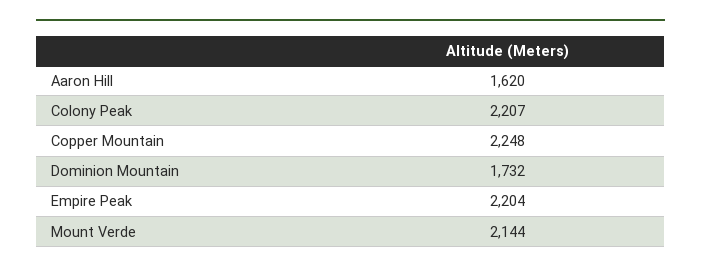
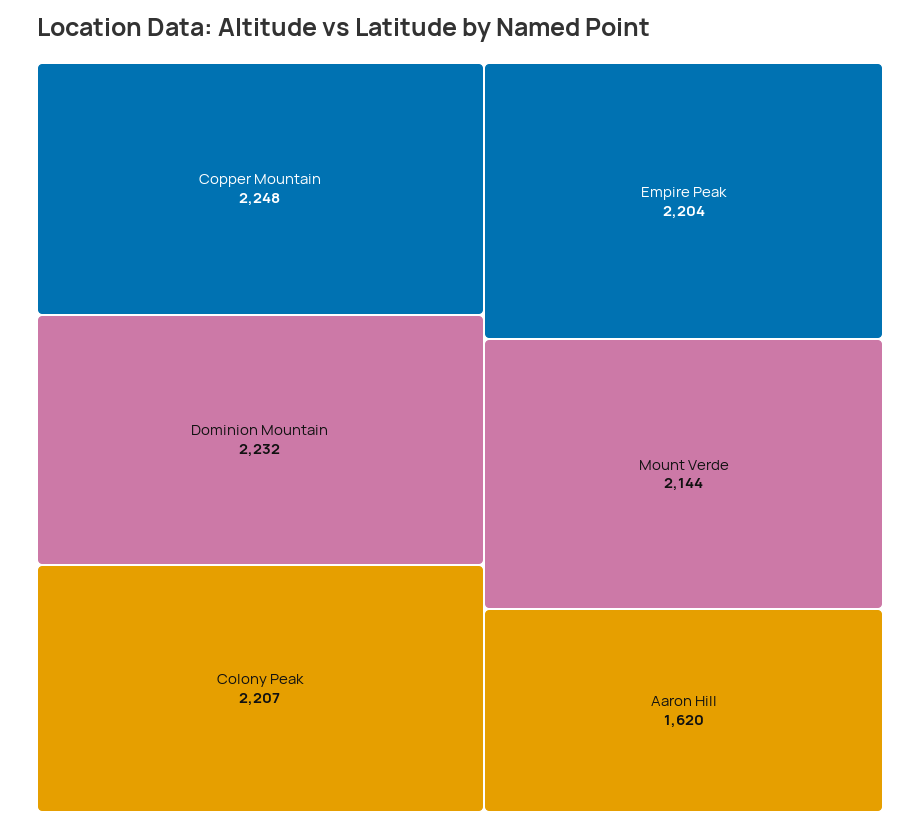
Dominion Mountain: 1732 -> 2232

